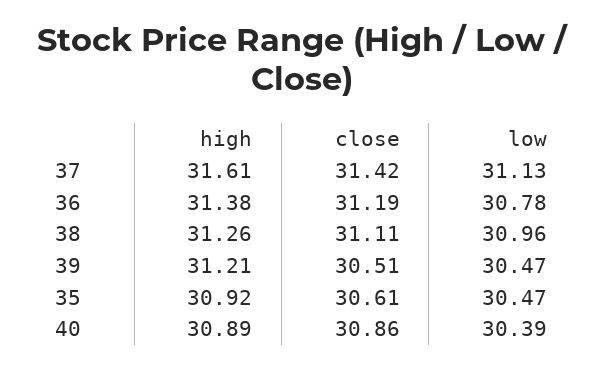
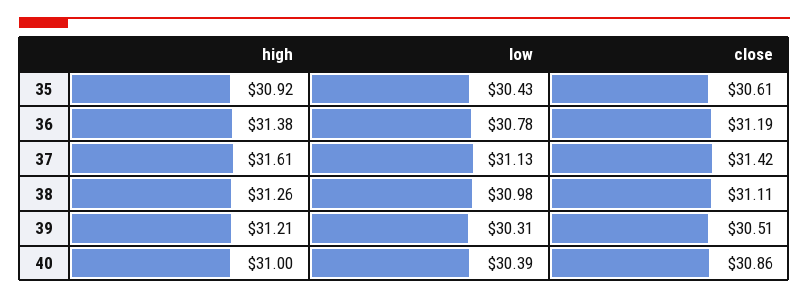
low, 38: 30.96 -> 30.98
low, 39: 30.47 -> 30.31
low, 35: 30.47 -> 30.43
high, 40: 30.89 -> 31

